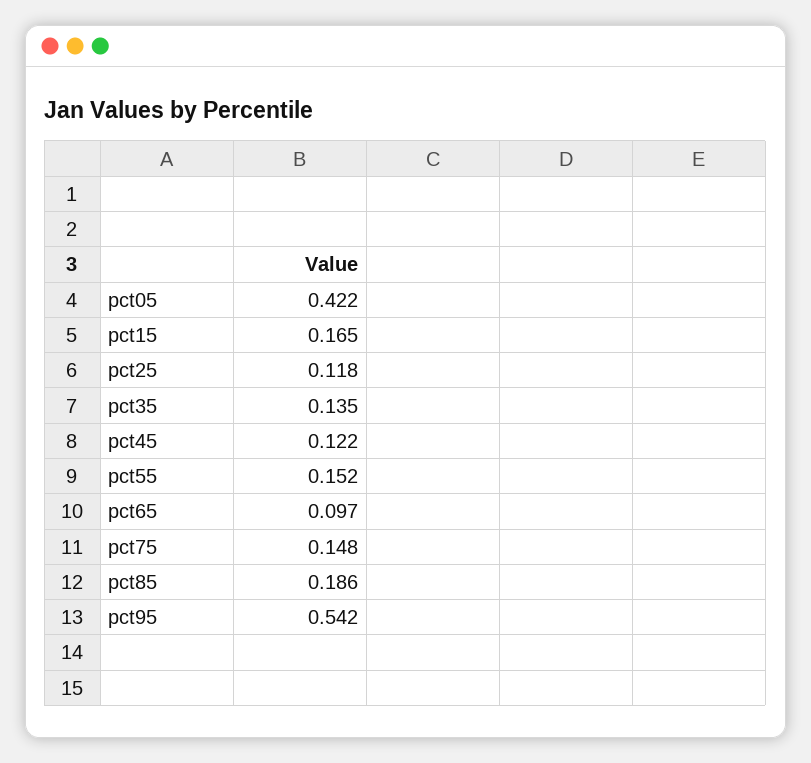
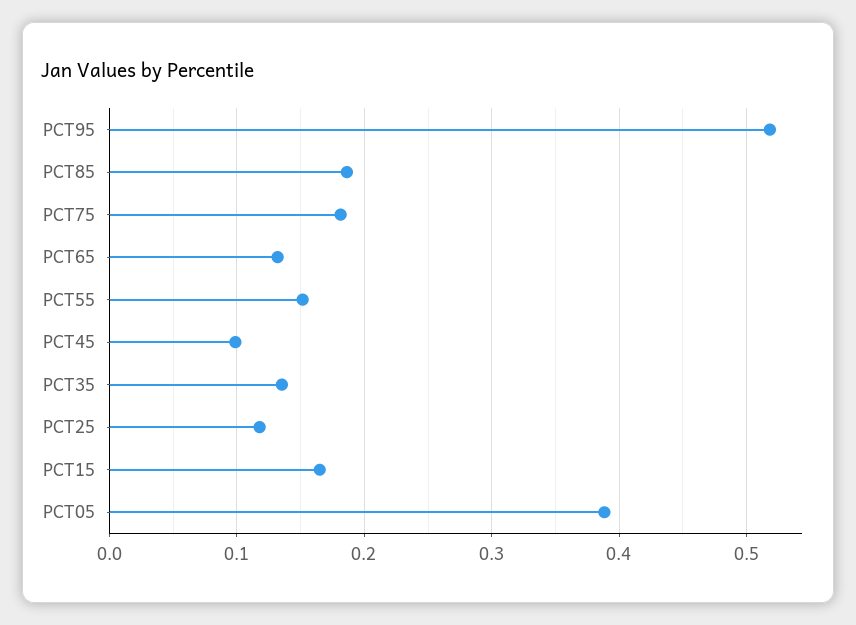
pct05: 0.422 -> 0.39
pct45: 0.122 -> 0.1
pct65: 0.097 -> 0.13
pct75: 0.148 -> 0.18
pct95: 0.542 -> 0.52

